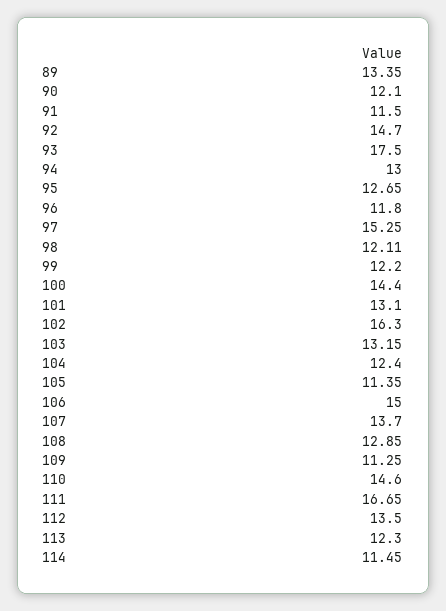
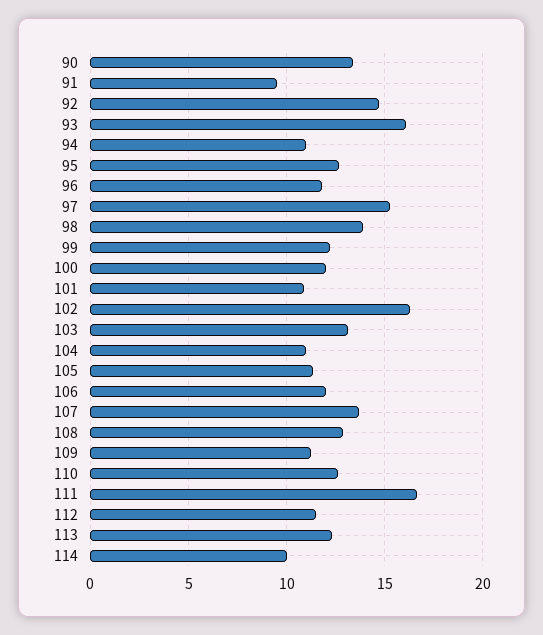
89: 13.35 -> none
90: 12.1 -> 13.5
91: 11.5 -> 9.5
93: 17.5 -> 16
94: 13 -> 11
98: 12.11 -> 14
100: 14.4 -> 12
101: 13.1 -> 11
104: 12.4 -> 11
106: 15 -> 12
110: 14.6 -> 12.5
112: 13.5 -> 11.5
114: 11.45 -> 10

